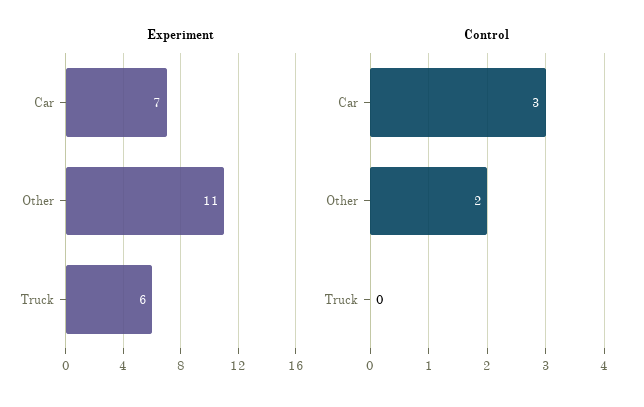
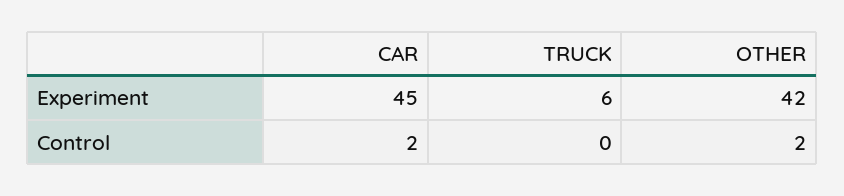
Experiment, Car: 7 -> 45
Experiment, Other: 11 -> 42
Control, Car: 3 -> 2

